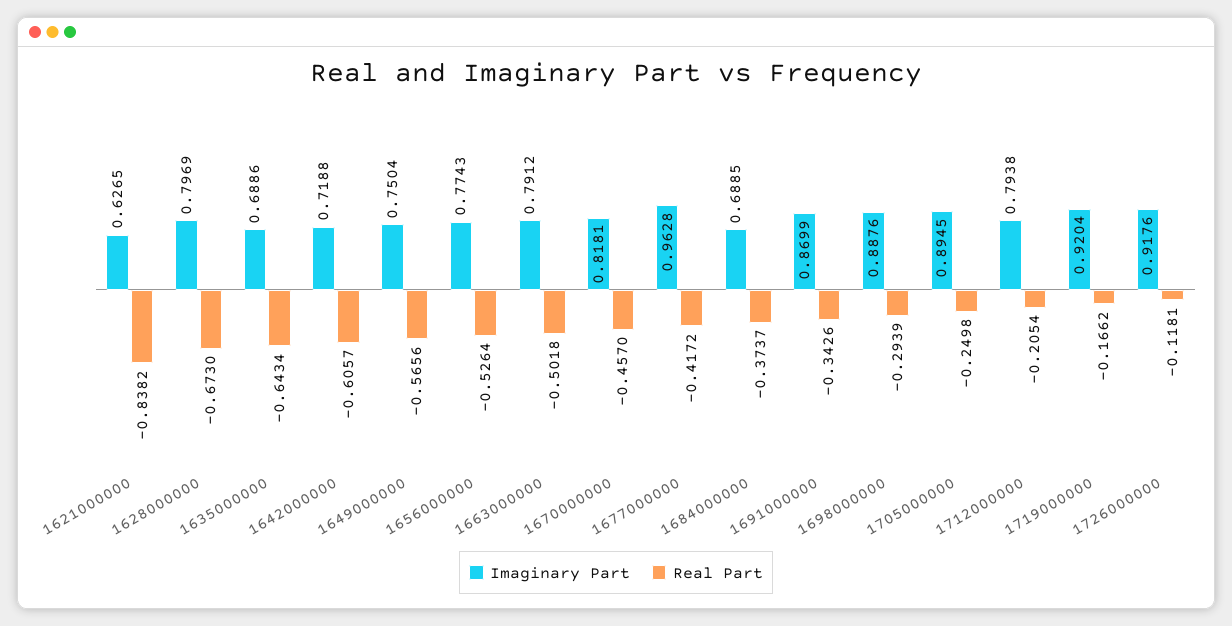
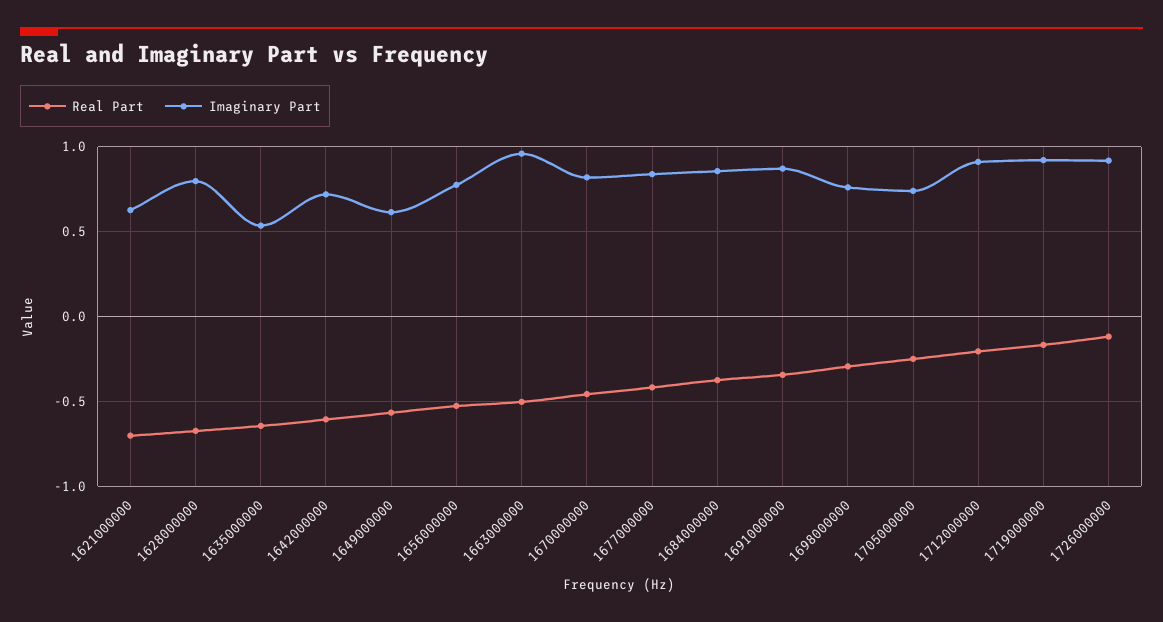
Real Part, 1621000000: -0.8382 -> -0.7
Imaginary Part, 1635000000: 0.6886 -> 0.55
Imaginary Part, 1649000000: 0.7504 -> 0.6
Imaginary Part, 1663000000: 0.7912 -> 0.95
Imaginary Part, 1677000000: 0.9628 -> 0.85
Imaginary Part, 1684000000: 0.6885 -> 0.85
Imaginary Part, 1698000000: 0.8876 -> 0.75
Imaginary Part, 1705000000: 0.8945 -> 0.75
Imaginary Part, 1712000000: 0.7938 -> 0.9

